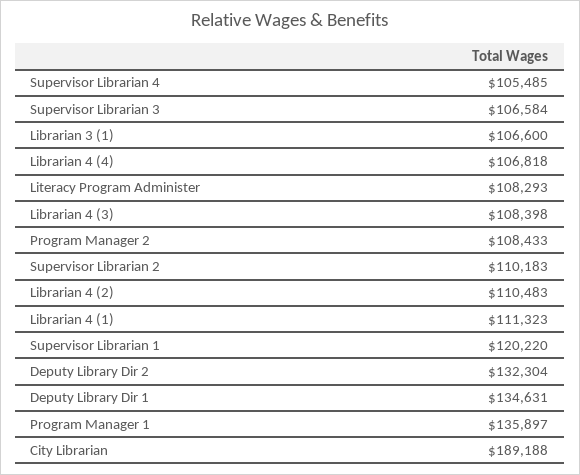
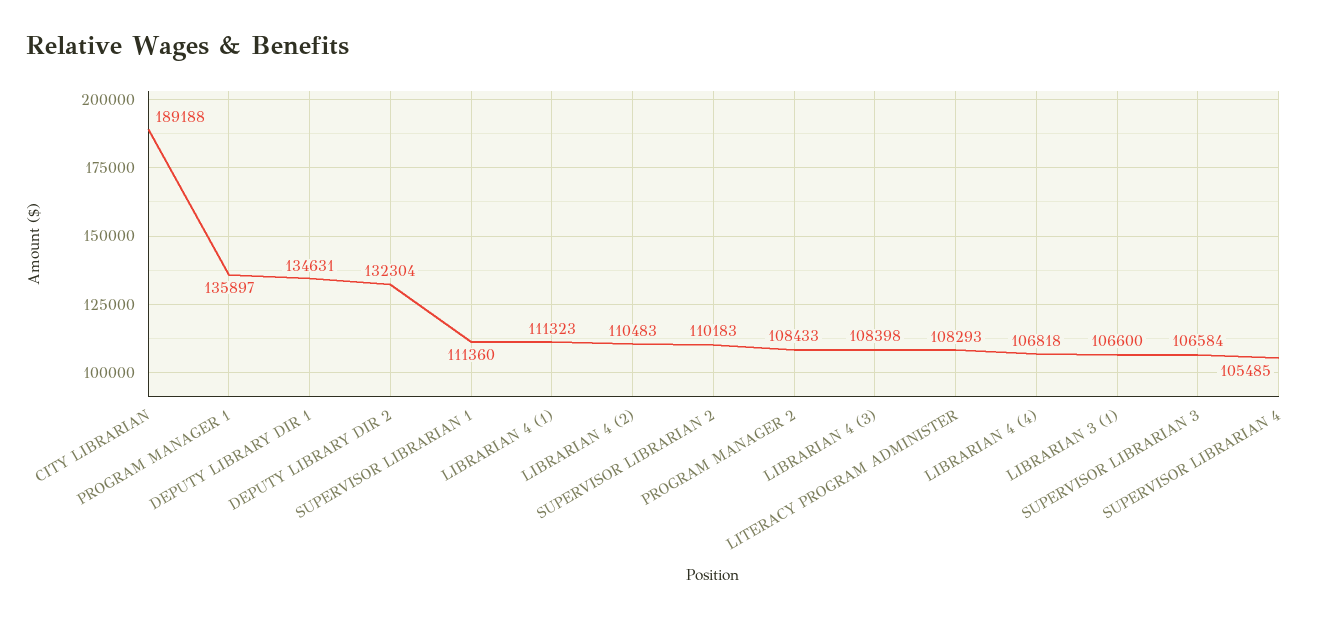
Supervisor Librarian 1: 120220 -> 111360

